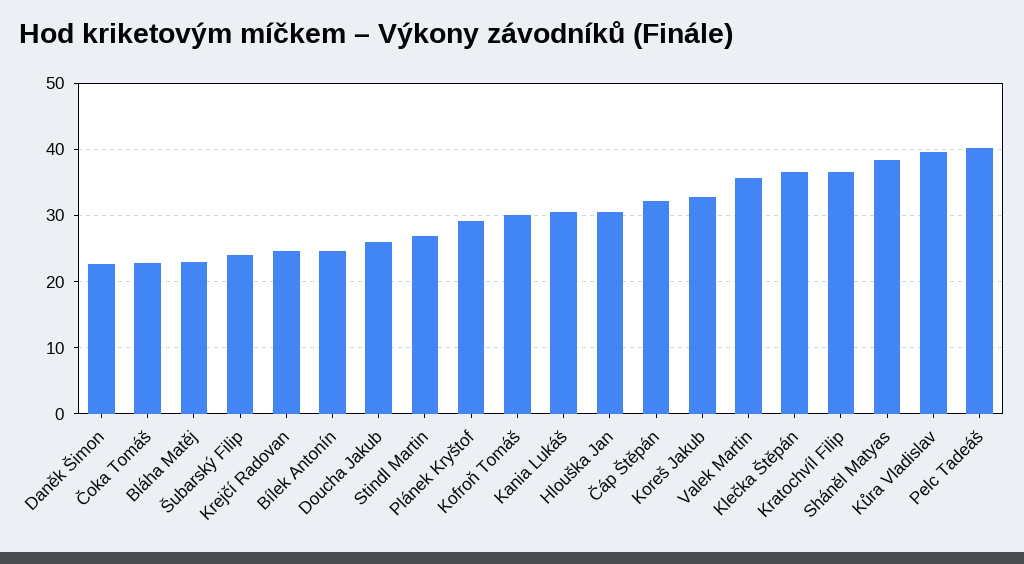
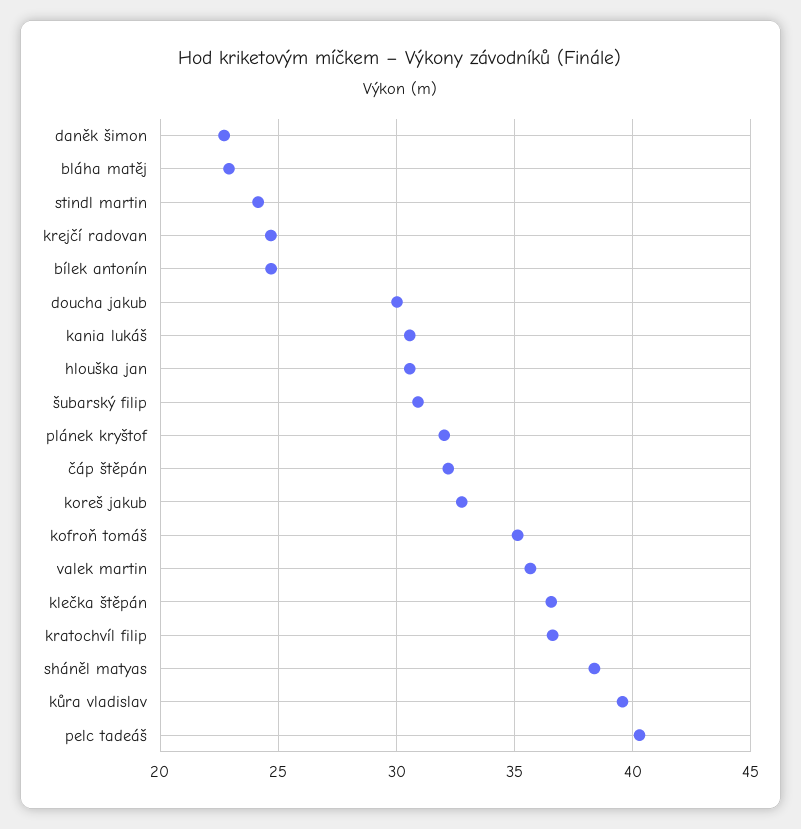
Čoka Tomáš: 23 -> none
Šubarský Filip: 24 -> 31
Doucha Jakub: 26 -> 30
Stindl Martin: 27 -> 24
Plánek Kryštof: 29 -> 32
Kofroň Tomáš: 30 -> 35

